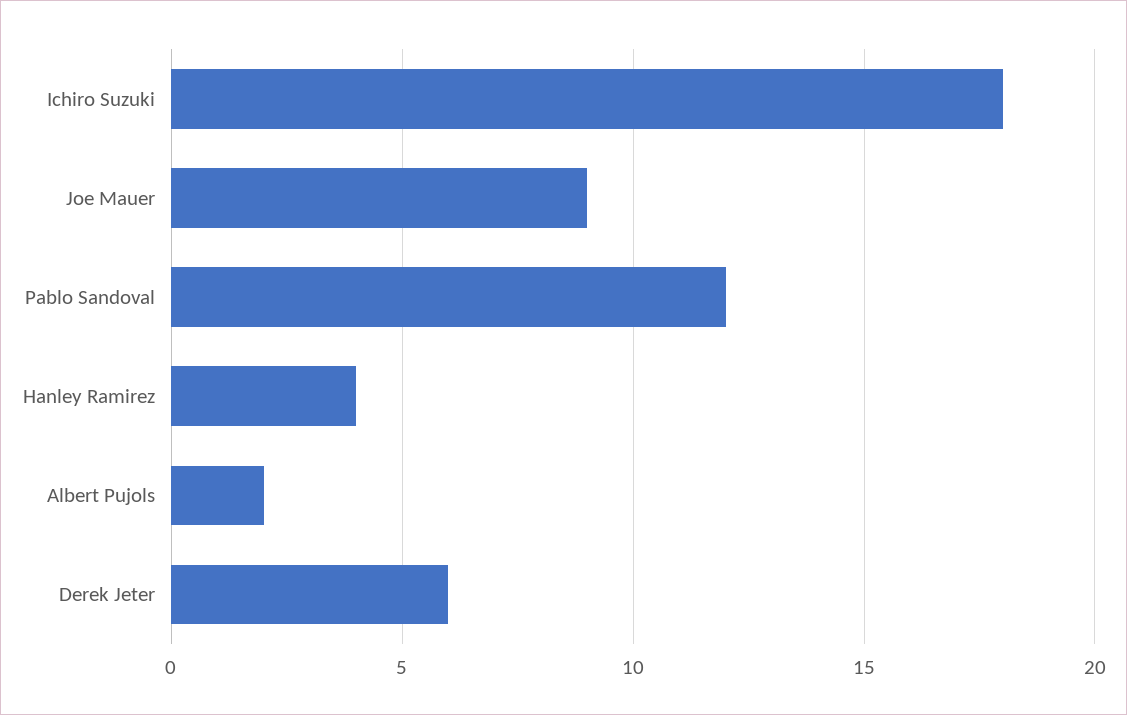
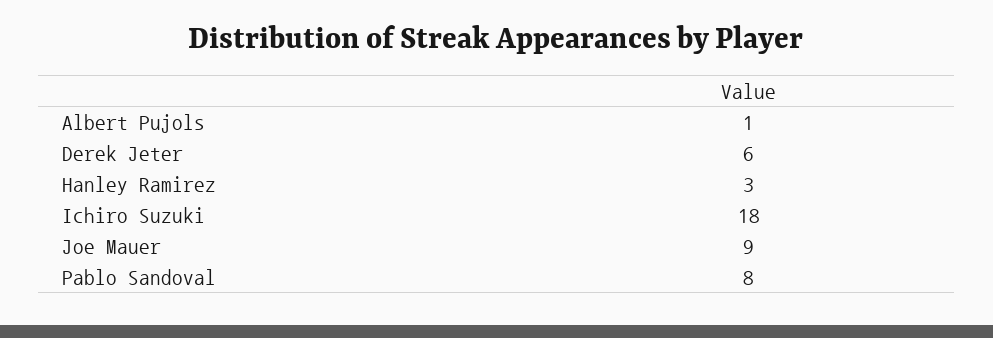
Pablo Sandoval: 12 -> 8
Hanley Ramirez: 4 -> 3
Albert Pujols: 2 -> 1

